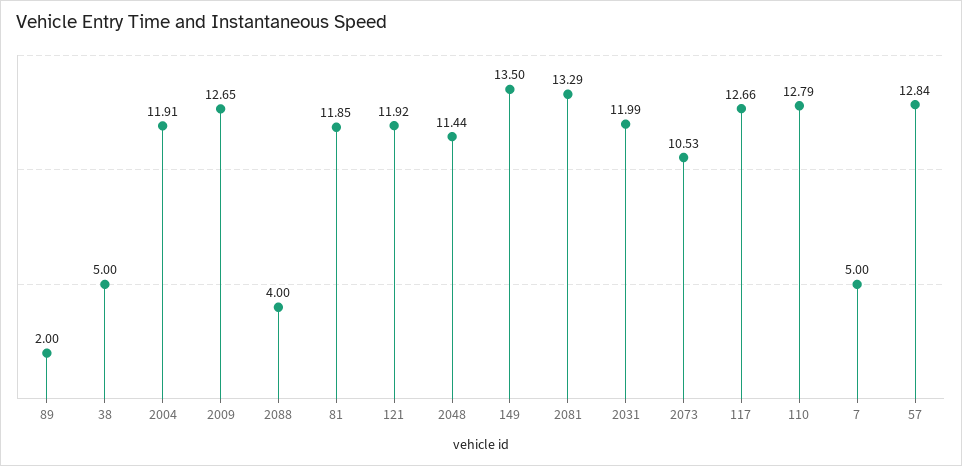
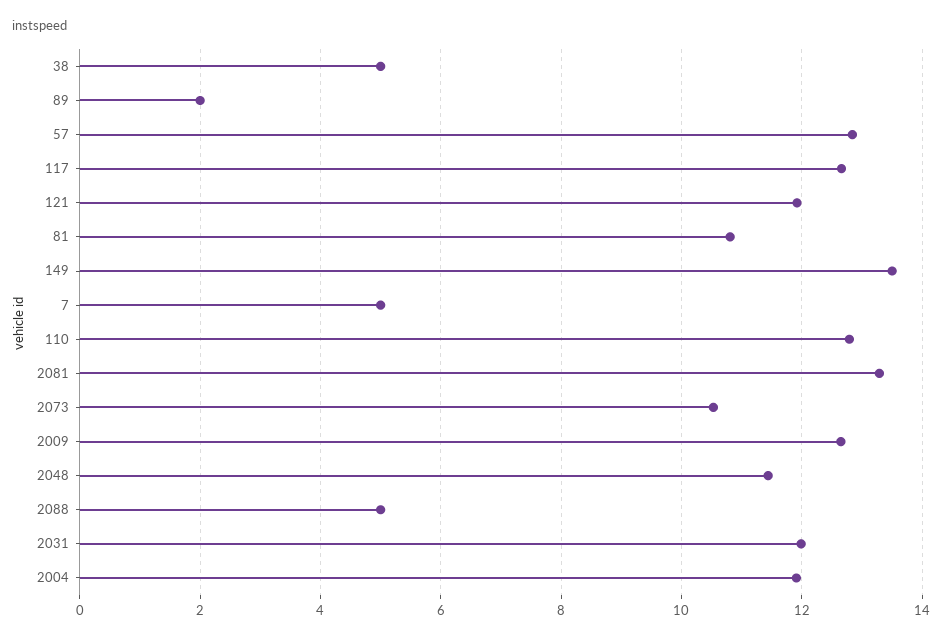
2088: 4 -> 5
81: 11.85 -> 10.8

